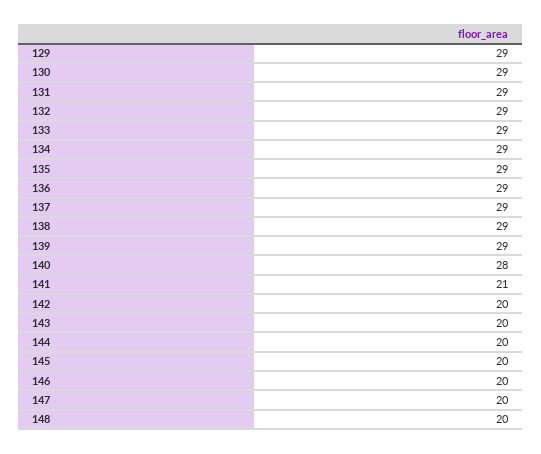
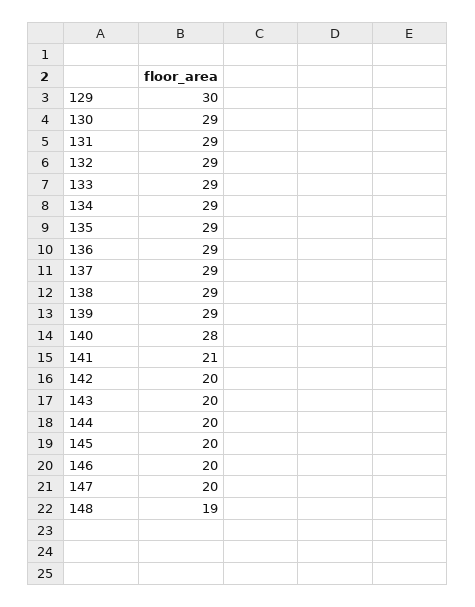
129: 29 -> 30
148: 20 -> 19

